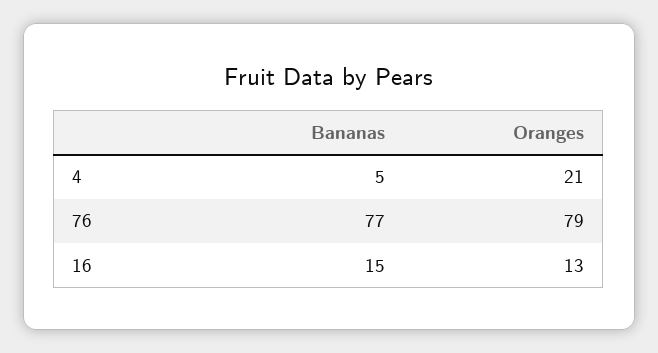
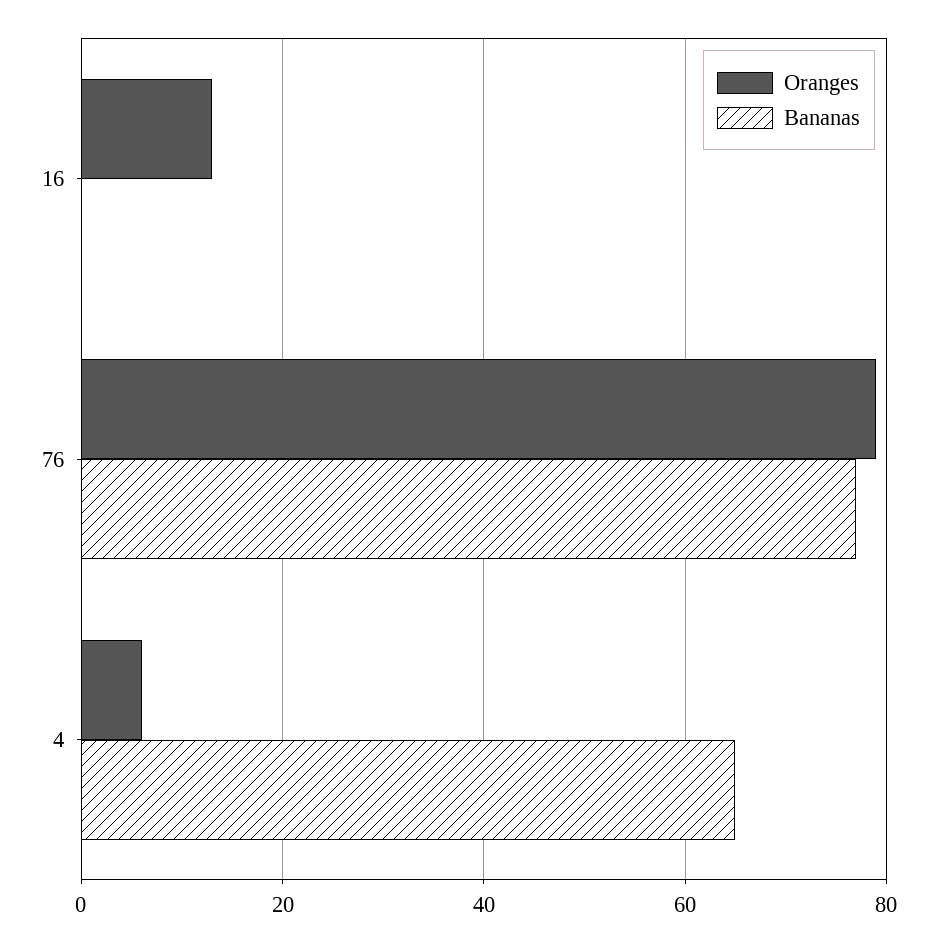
Bananas, 4: 5 -> 65
Oranges, 4: 21 -> 5
Bananas, 16: 15 -> 0

